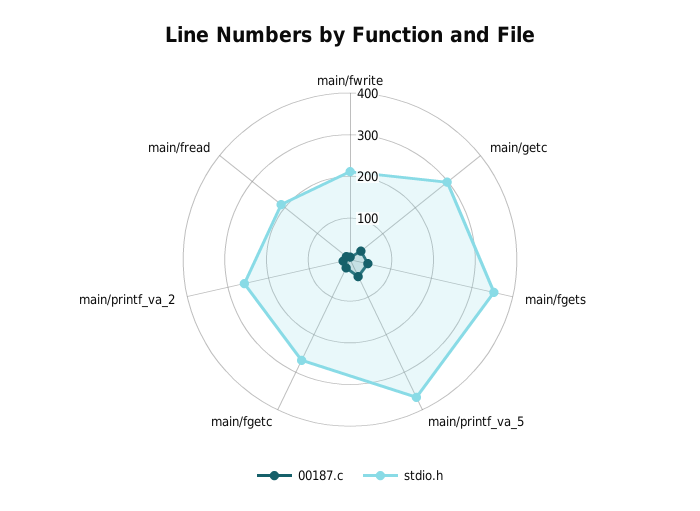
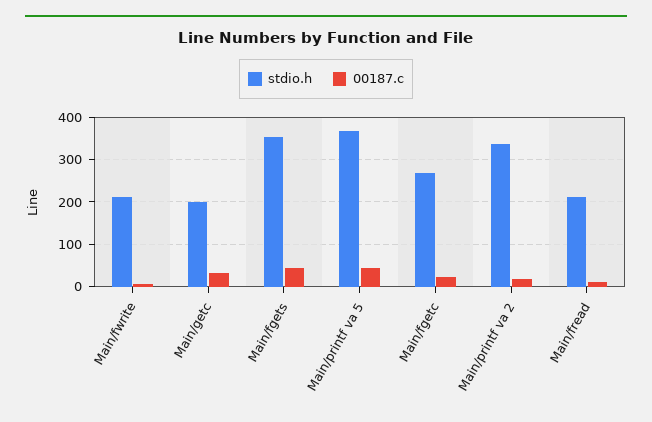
stdio.h, main/getc: 300 -> 200
stdio.h, main/printf_va_2: 260 -> 340

